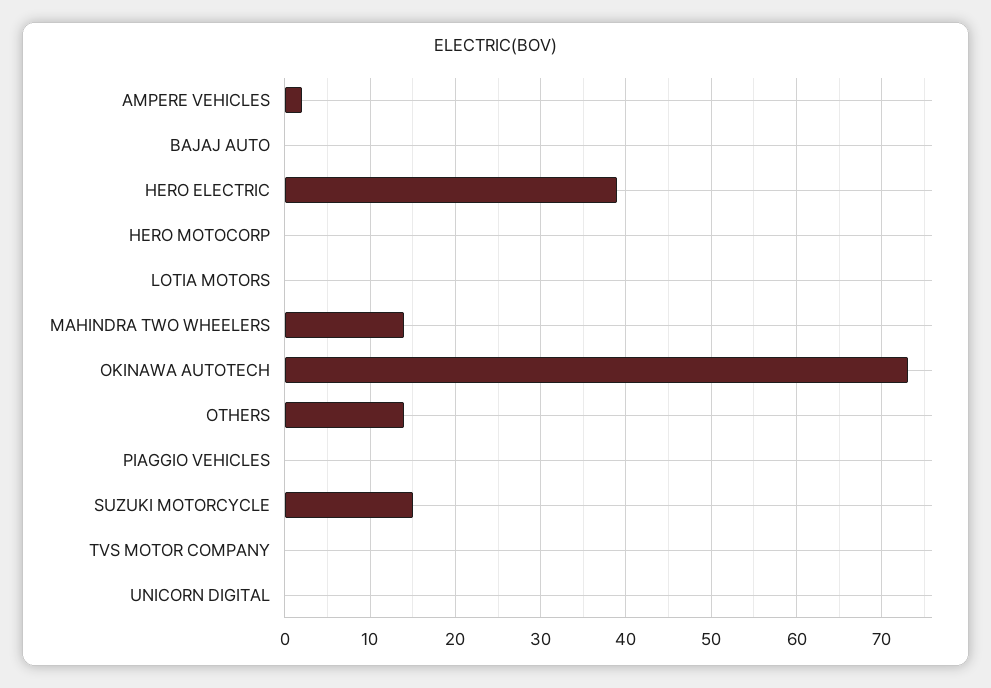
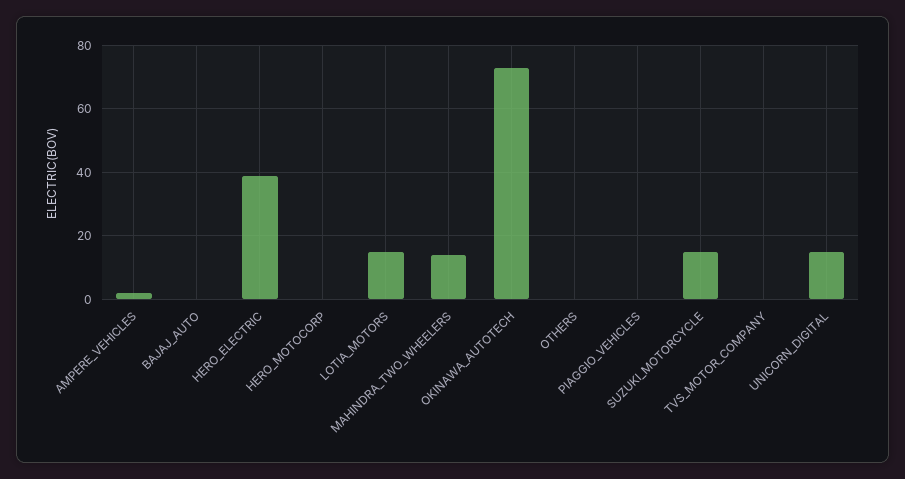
LOTIA MOTORS: 0 -> 15
OTHERS: 14 -> 0
UNICORN DIGITAL: 0 -> 15

